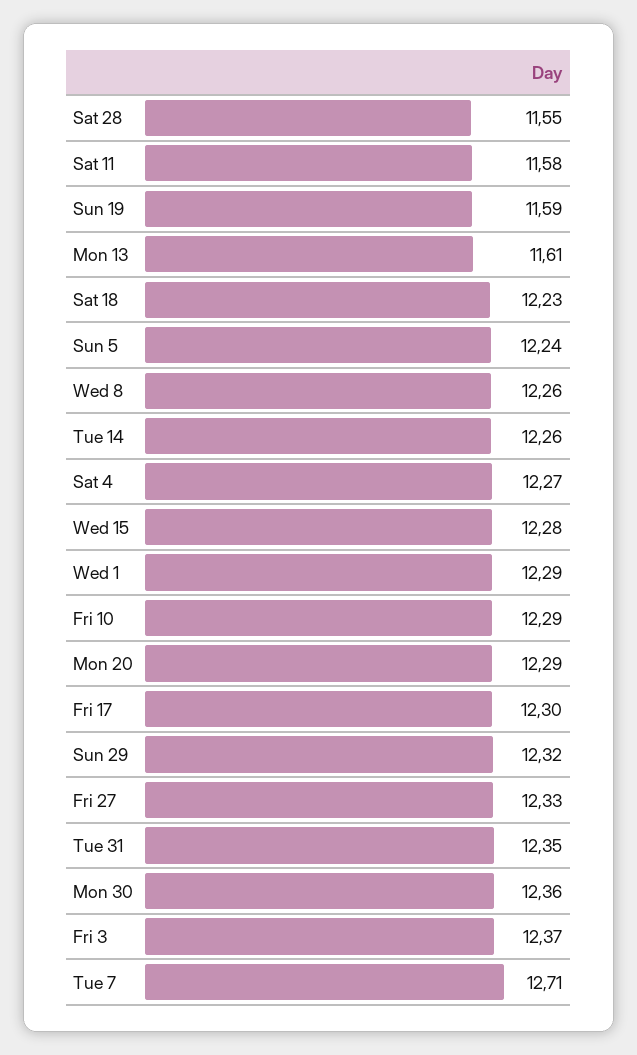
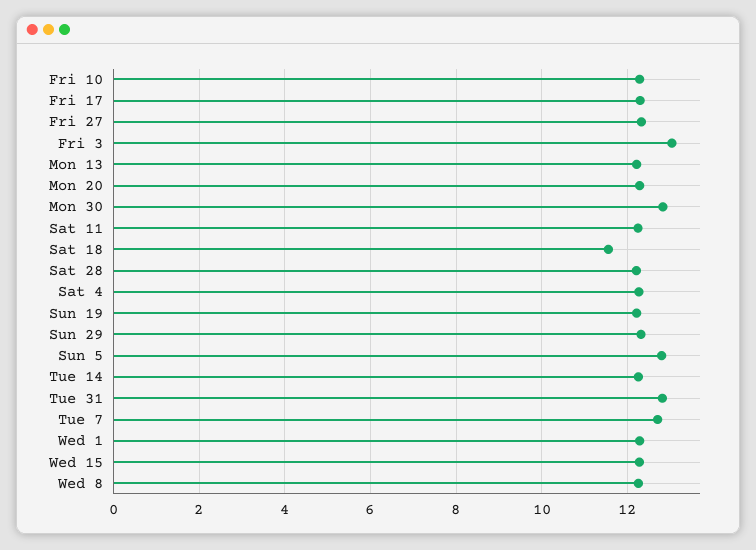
Sat 28: 11.55 -> 12.2
Sat 11: 11.58 -> 12.2
Sun 19: 11.59 -> 12.2
Mon 13: 11.61 -> 12.2
Sat 18: 12.23 -> 11.6
Sun 5: 12.24 -> 12.8
Tue 31: 12.35 -> 12.8
Mon 30: 12.36 -> 12.8
Fri 3: 12.37 -> 13

